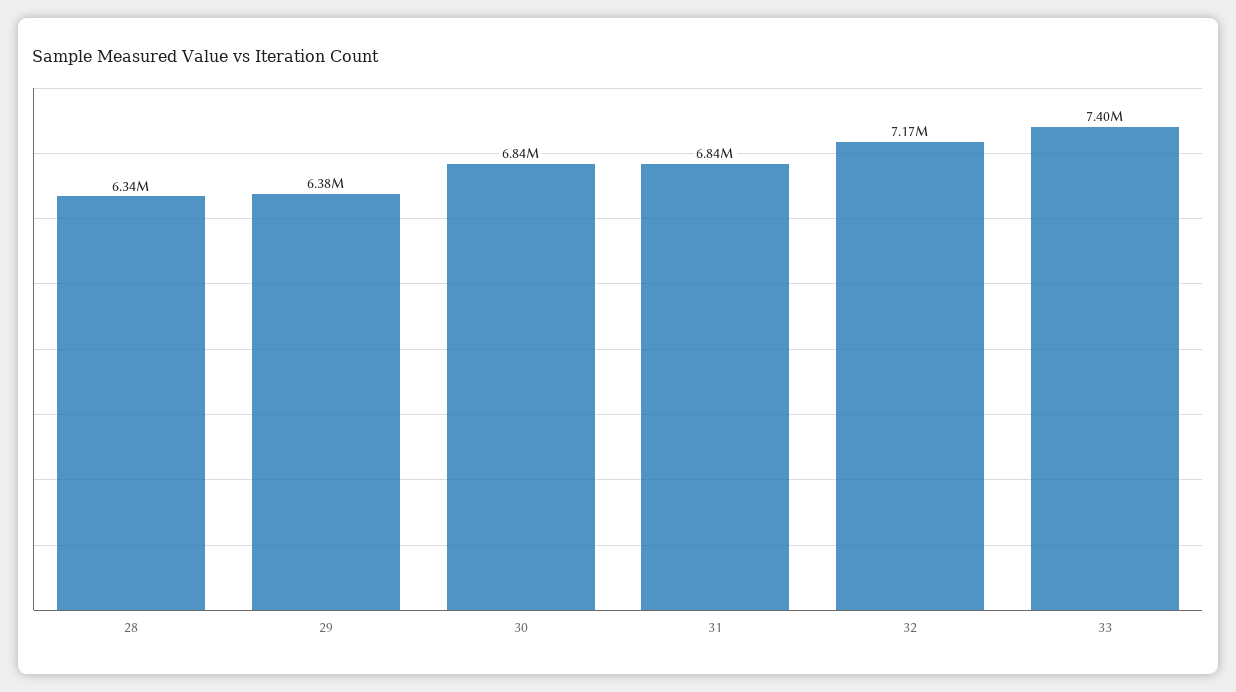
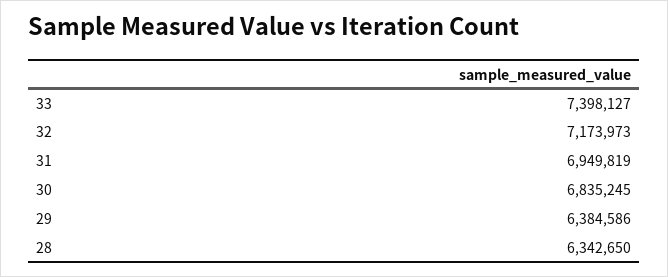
31: 6840000 -> 6949819

